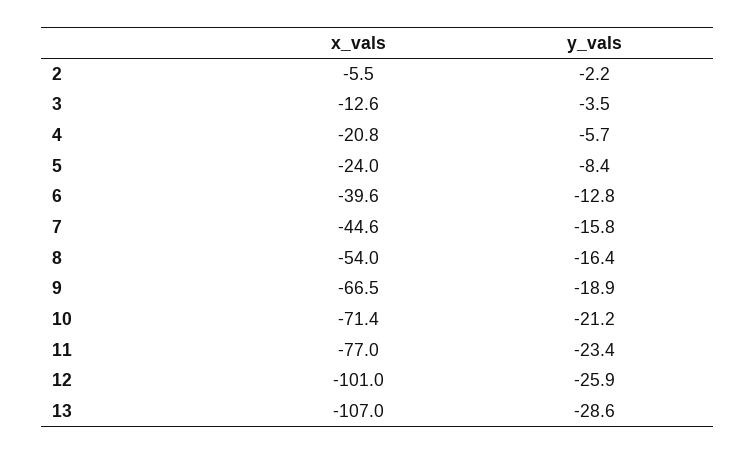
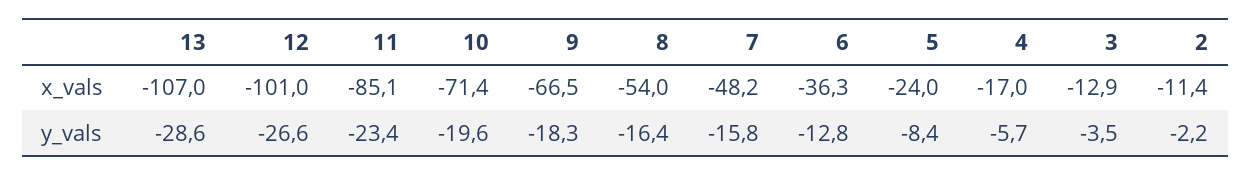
x_vals, 2: -5.5 -> -11.4
x_vals, 3: -12.6 -> -12.9
x_vals, 4: -20.8 -> -17
x_vals, 6: -39.6 -> -36.3
x_vals, 7: -44.6 -> -48.2
y_vals, 9: -18.9 -> -18.3
y_vals, 10: -21.2 -> -19.6
x_vals, 11: -77 -> -85.1
y_vals, 12: -25.9 -> -26.6

